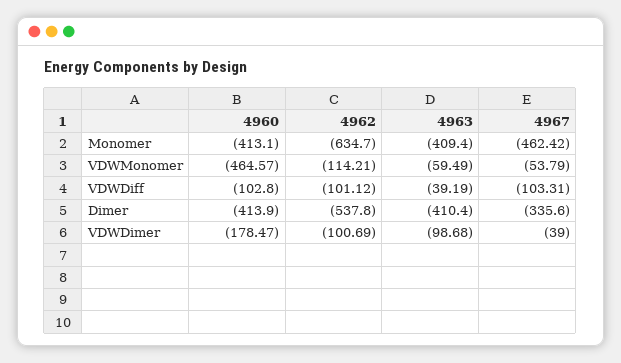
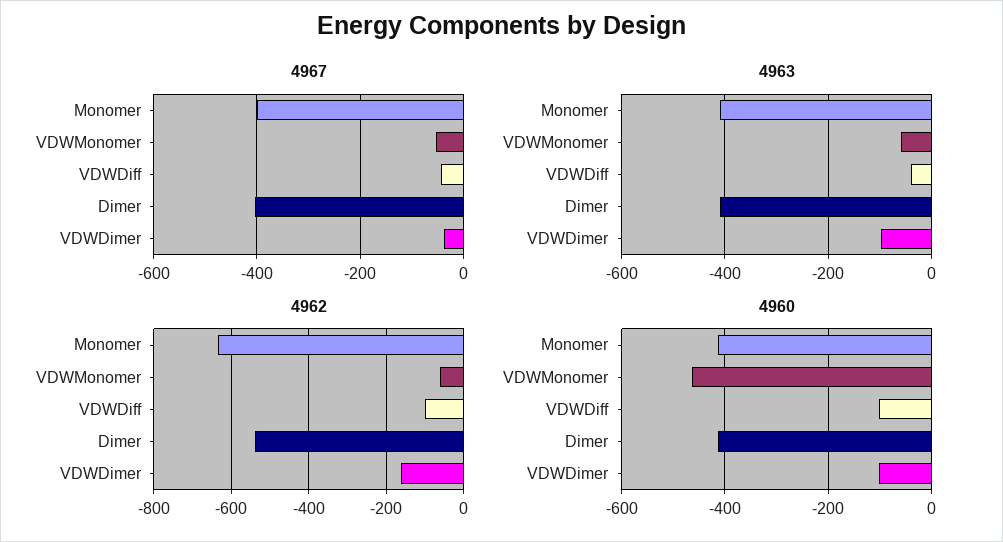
4967, Monomer: -462.42 -> -400
4962, VDWMonomer: -114.21 -> -60
4967, VDWDiff: -103.31 -> -40
4967, Dimer: -335.6 -> -400
4960, VDWDimer: -178.47 -> -100
4962, VDWDimer: -100.69 -> -160

